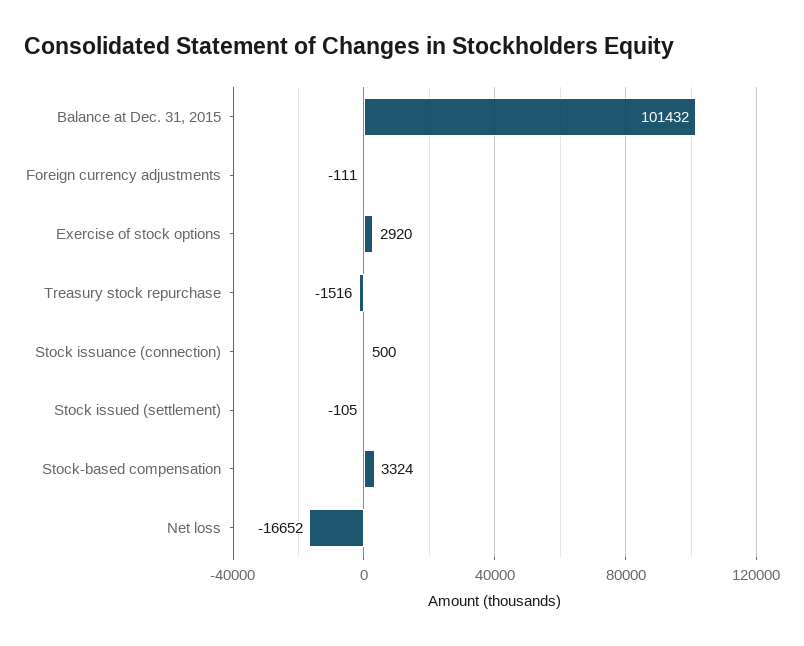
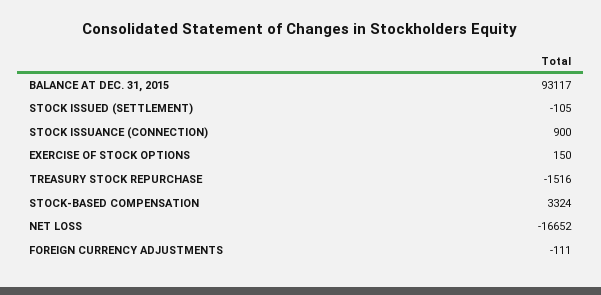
Balance at Dec. 31, 2015: 101432 -> 93117
Exercise of stock options: 2920 -> 150
Stock issuance (connection): 500 -> 900

